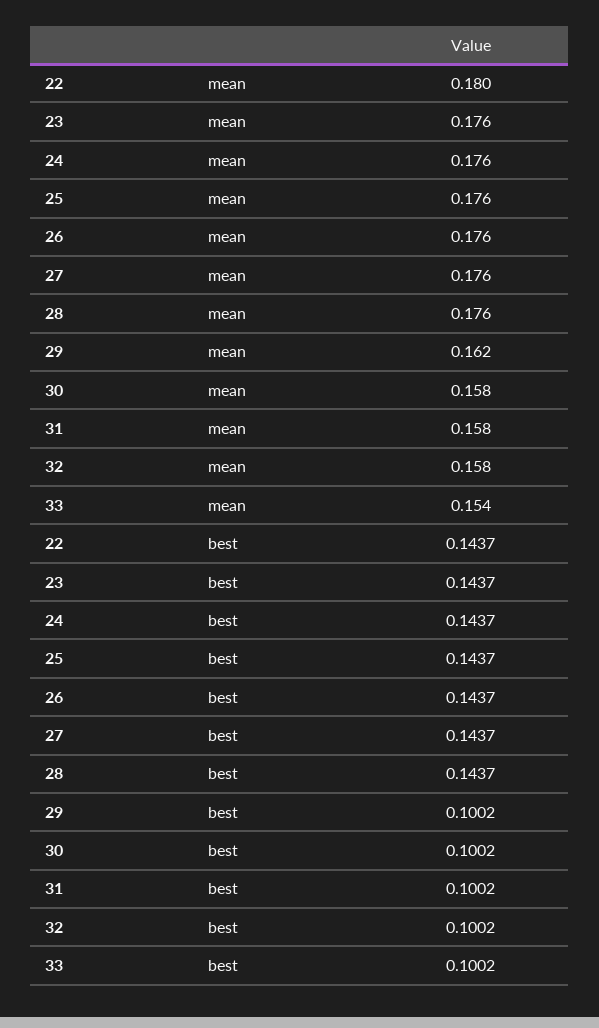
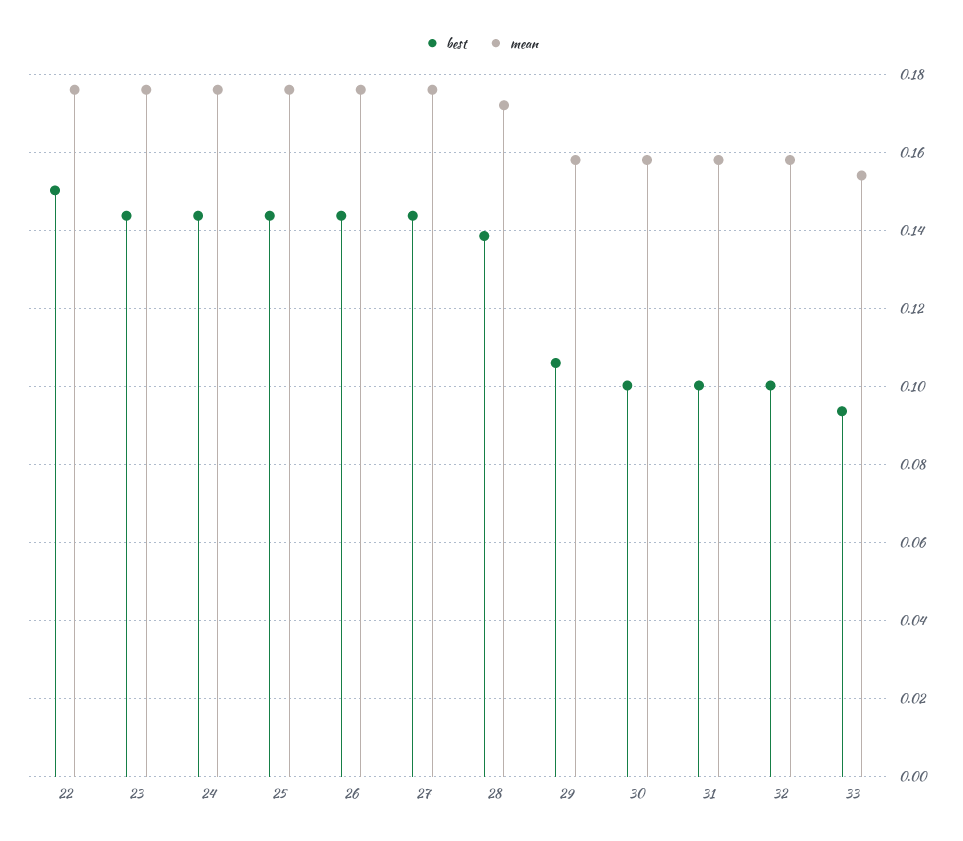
mean, 22: 0.18 -> 0.176
mean, 28: 0.176 -> 0.172
mean, 29: 0.162 -> 0.158
best, 22: 0.1437 -> 0.15
best, 28: 0.1437 -> 0.138
best, 29: 0.1002 -> 0.106
best, 33: 0.1002 -> 0.094

